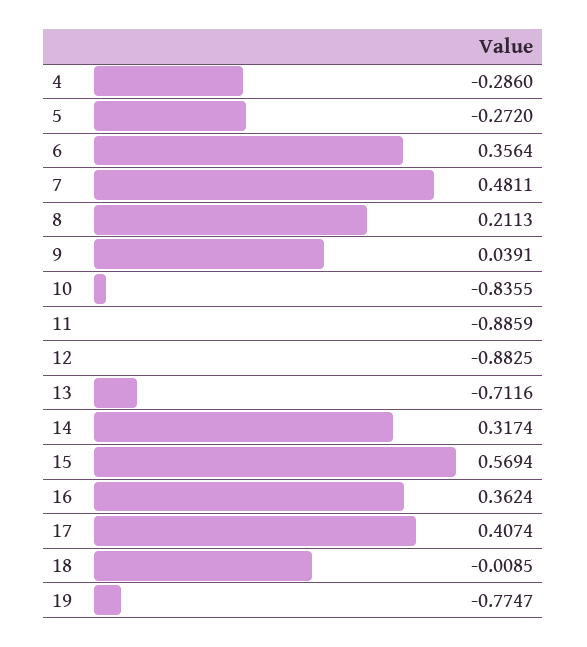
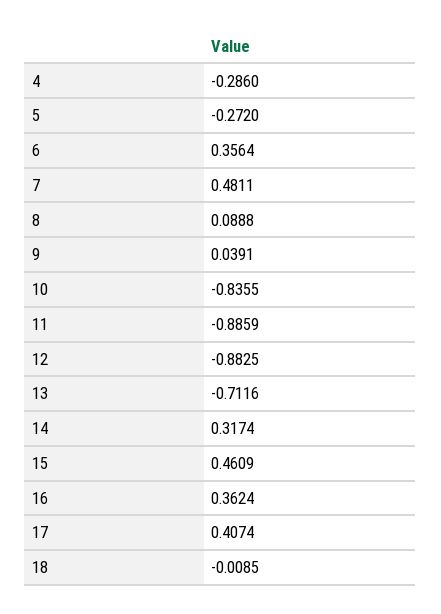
8: 0.2113 -> 0.0888
15: 0.5694 -> 0.4609
19: -0.7747 -> none

